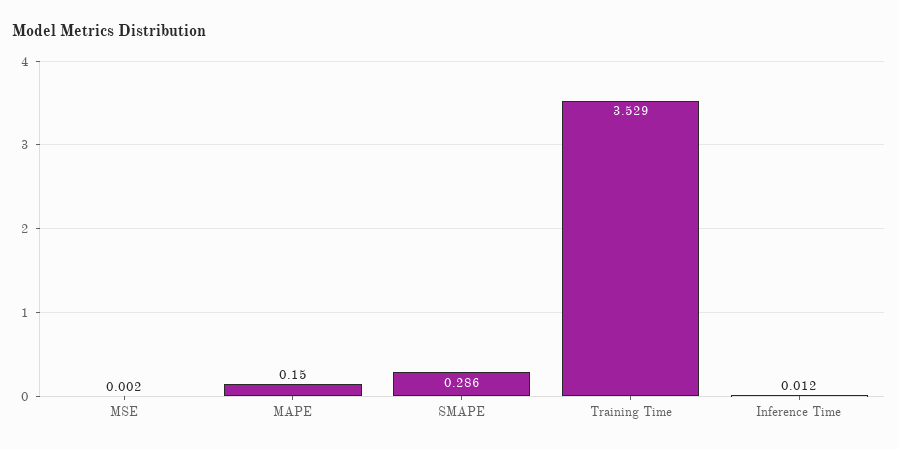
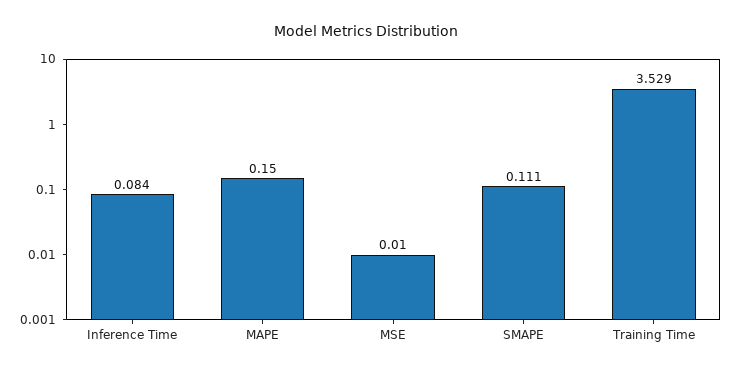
MSE: 0.002 -> 0.01
SMAPE: 0.286 -> 0.111
Inference Time: 0.012 -> 0.084

